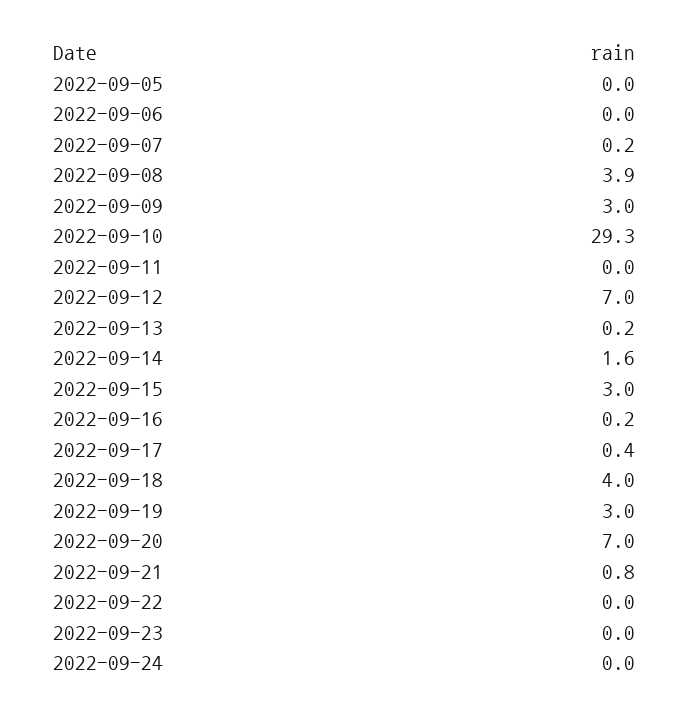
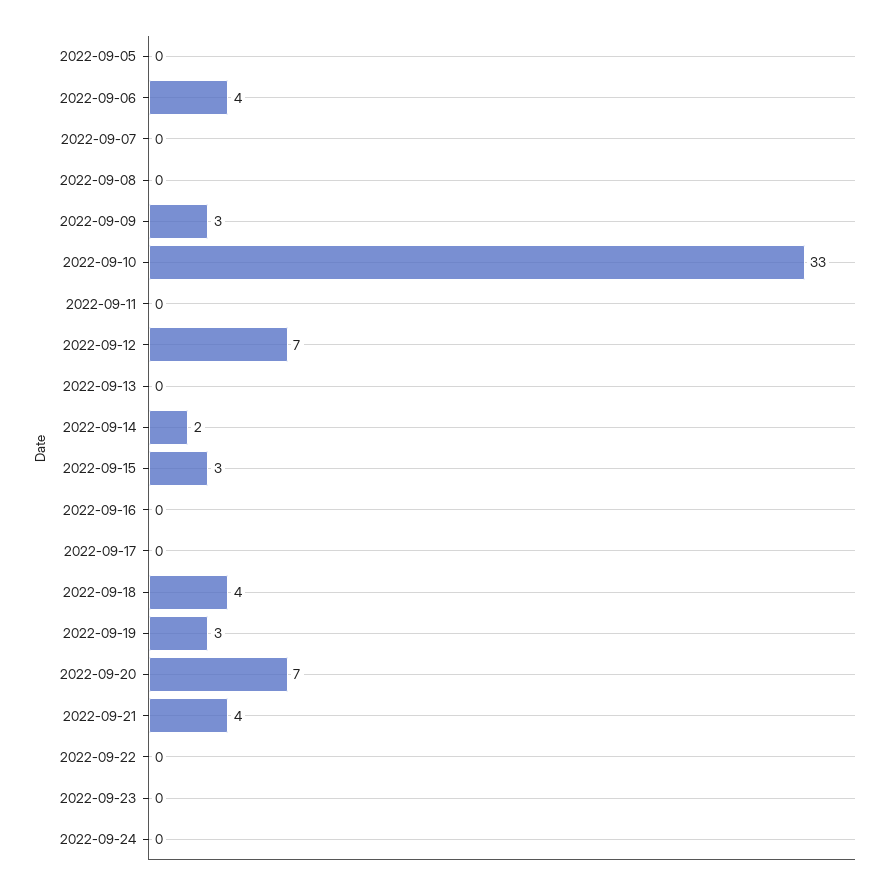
2022-09-06: 0 -> 4
2022-09-08: 3.9 -> 0
2022-09-10: 29.3 -> 33
2022-09-21: 0.8 -> 4

